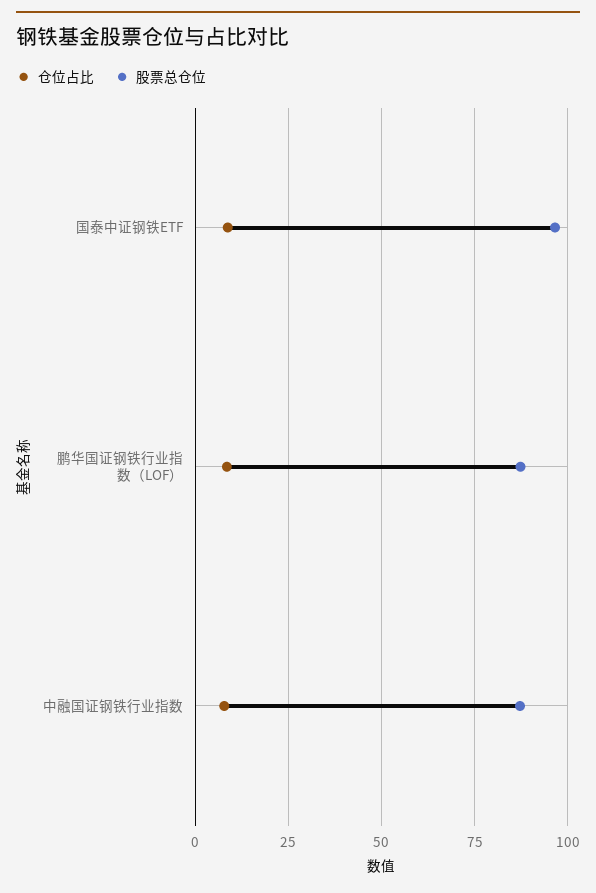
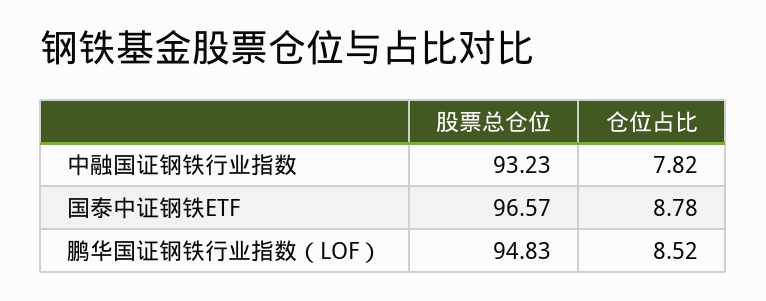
股票总仓位, 鹏华国证钢铁行业指数（LOF）: 87.5 -> 94.83
股票总仓位, 中融国证钢铁行业指数: 87.5 -> 93.23

